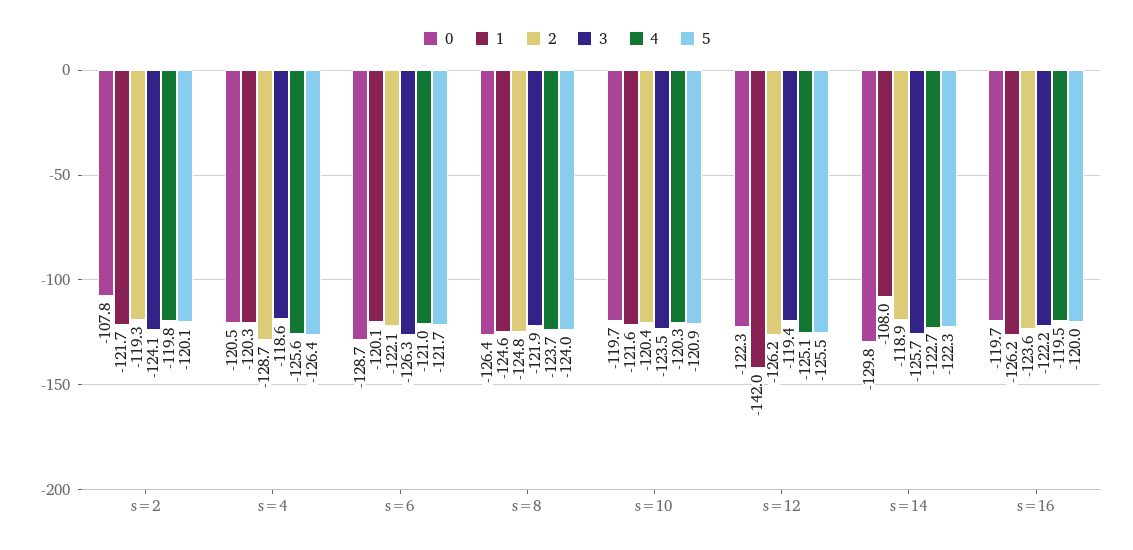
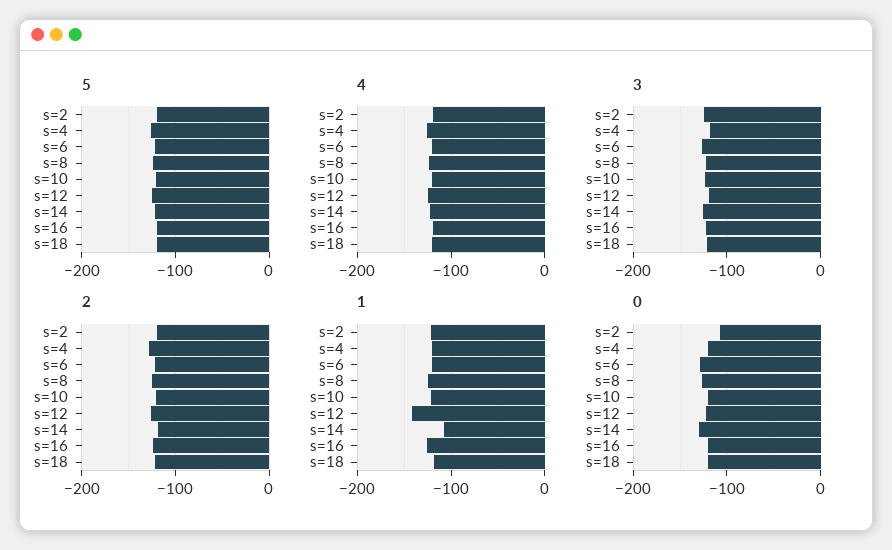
5, s=18: none -> -120
4, s=18: none -> -120
3, s=18: none -> -120
2, s=18: none -> -120
1, s=18: none -> -120
0, s=18: none -> -120

